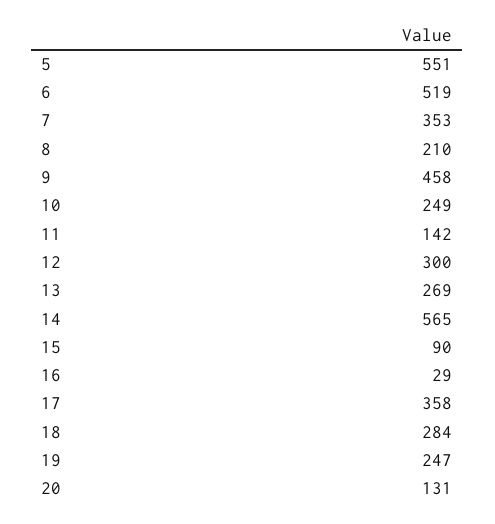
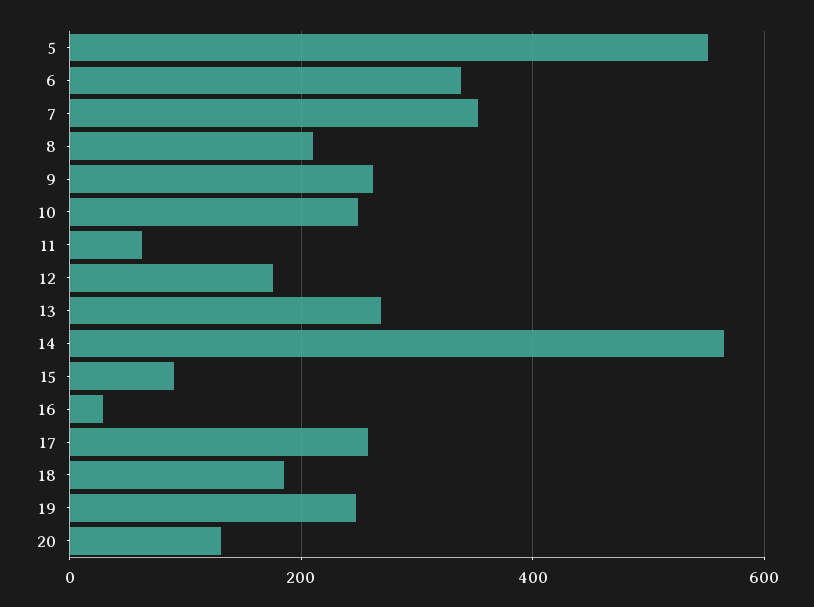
6: 519 -> 340
9: 458 -> 260
11: 142 -> 60
12: 300 -> 180
17: 358 -> 260
18: 284 -> 180

